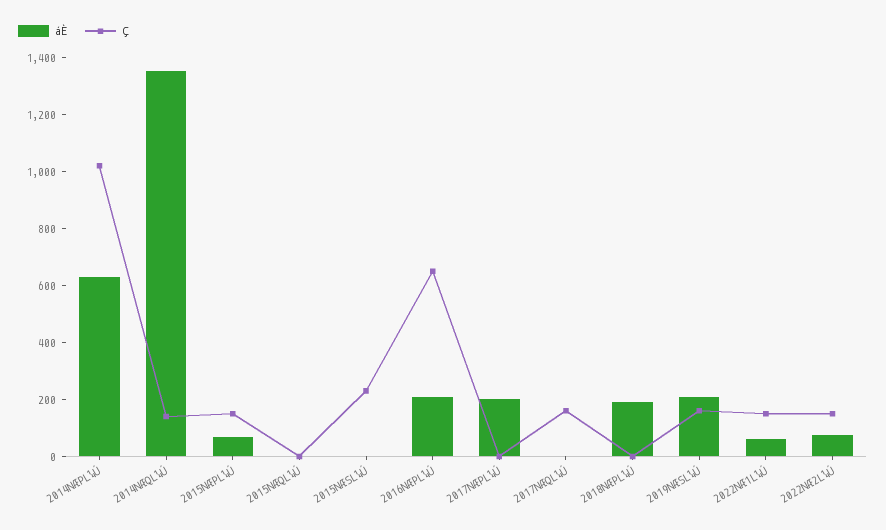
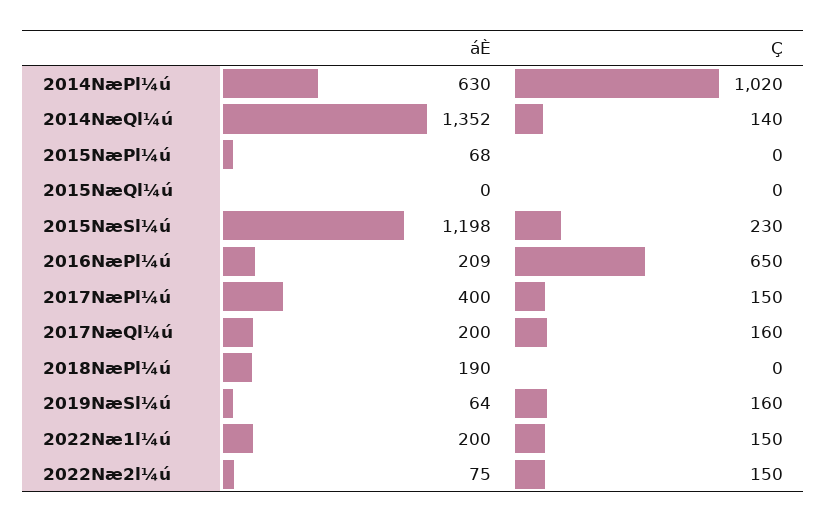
Ç, 2015NÆPL¼Ú: 150 -> 0
áÈ, 2015NÆSL¼Ú: 0 -> 1198
áÈ, 2017NÆPL¼Ú: 200 -> 400
Ç, 2017NÆPL¼Ú: 0 -> 150
áÈ, 2017NÆQL¼Ú: 0 -> 200
áÈ, 2019NÆSL¼Ú: 200 -> 64
áÈ, 2022NÆ1L¼Ú: 50 -> 200

